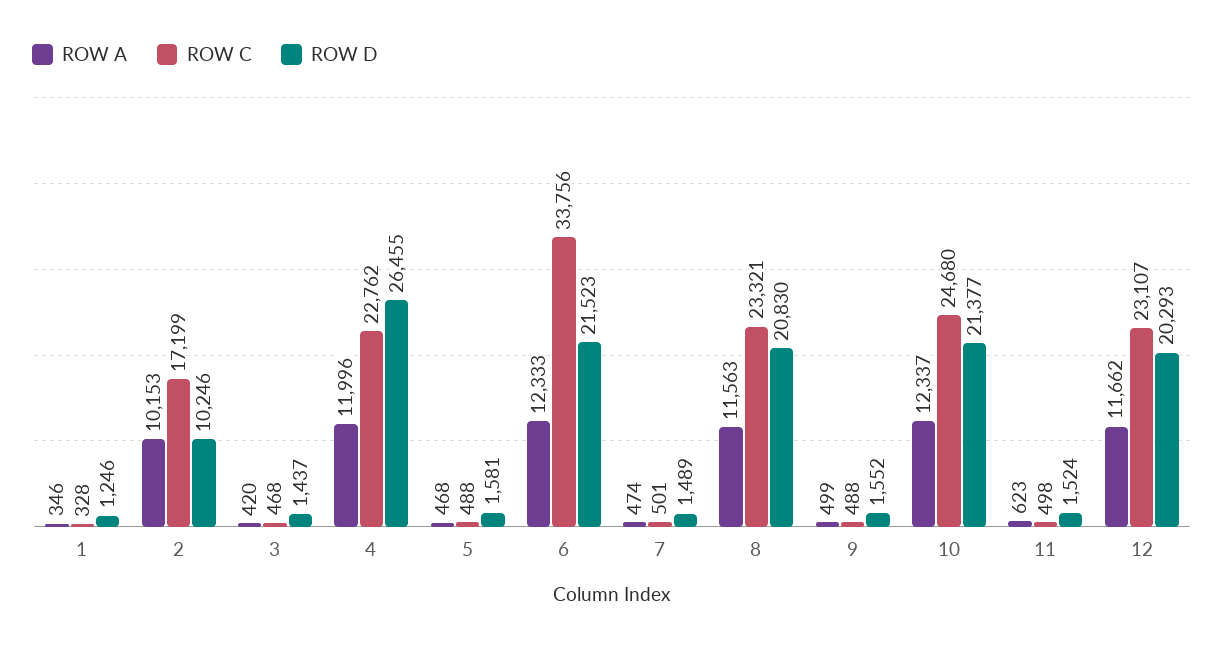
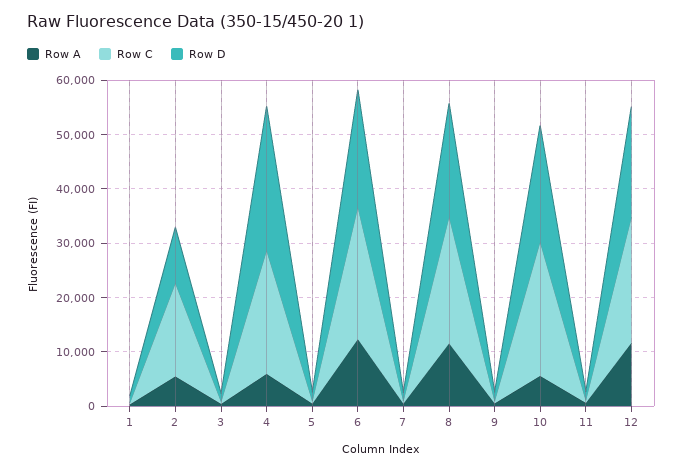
ROW A, 2: 10153 -> 6000
ROW A, 4: 11996 -> 6000
ROW C, 6: 33756 -> 24000
ROW A, 10: 12337 -> 6000

